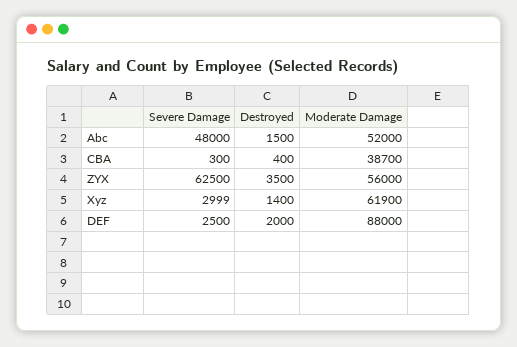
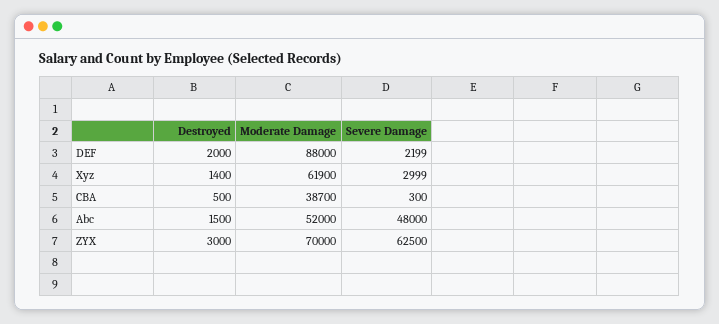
Destroyed, CBA: 400 -> 500
Destroyed, ZYX: 3500 -> 3000
Moderate Damage, ZYX: 56000 -> 70000
Severe Damage, DEF: 2500 -> 2199

